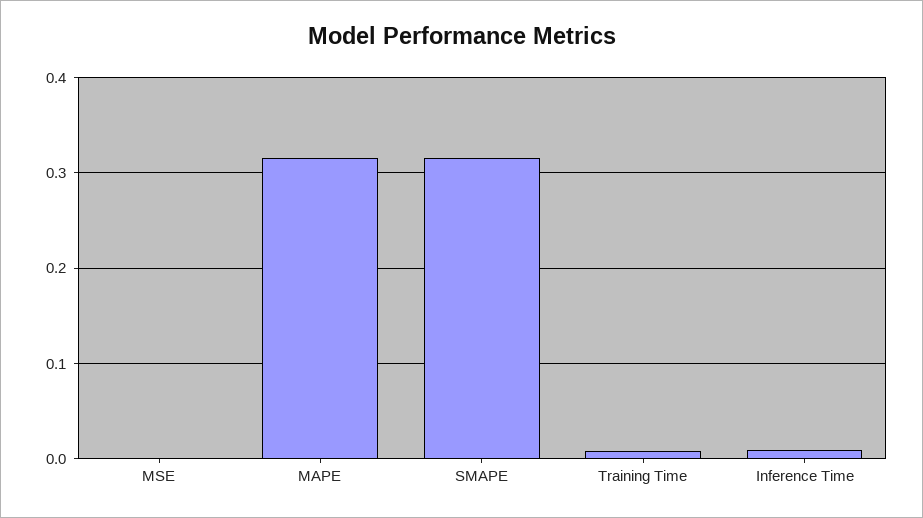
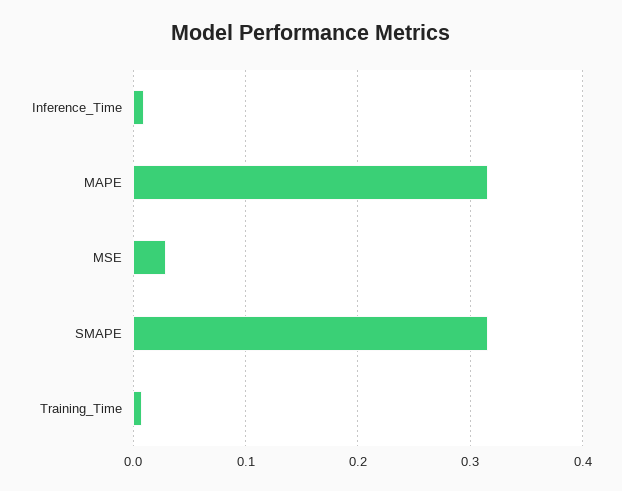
MSE: 0 -> 0.03

